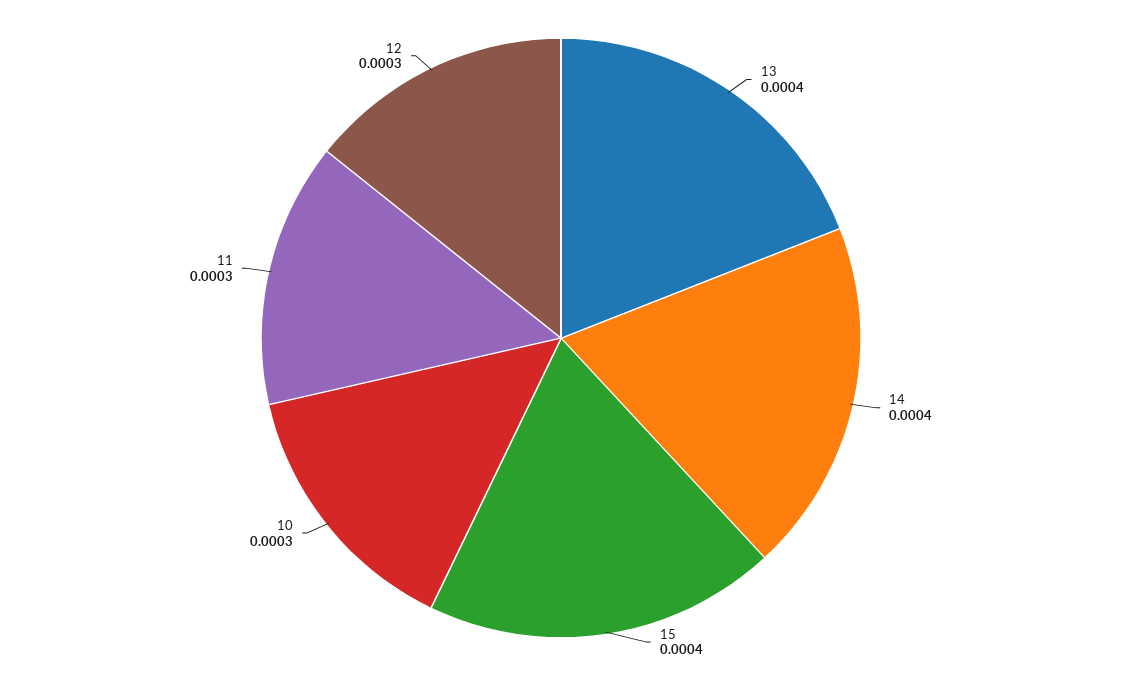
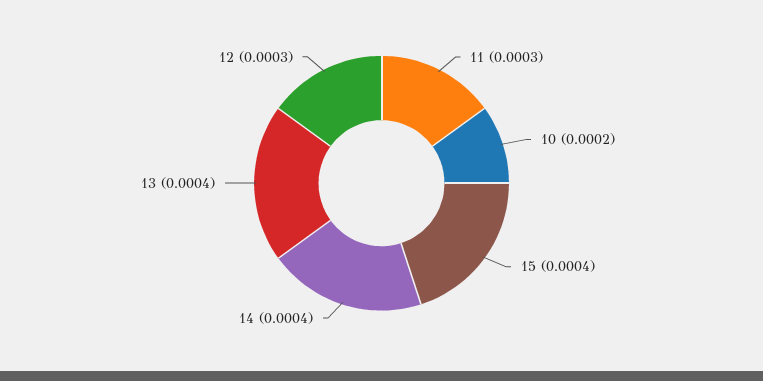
10: 0.0003 -> 0.0002

